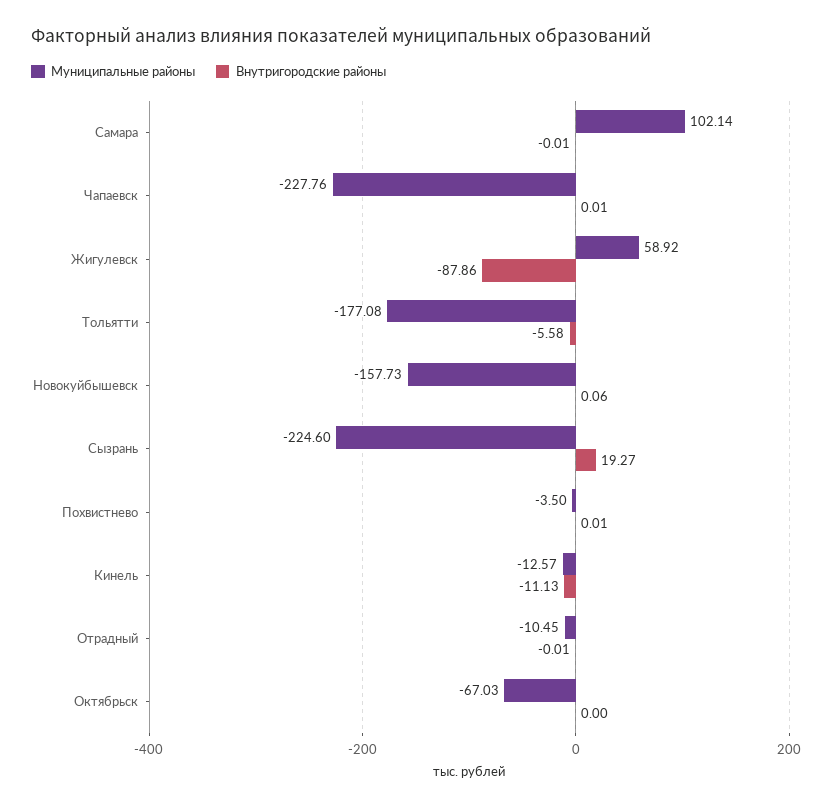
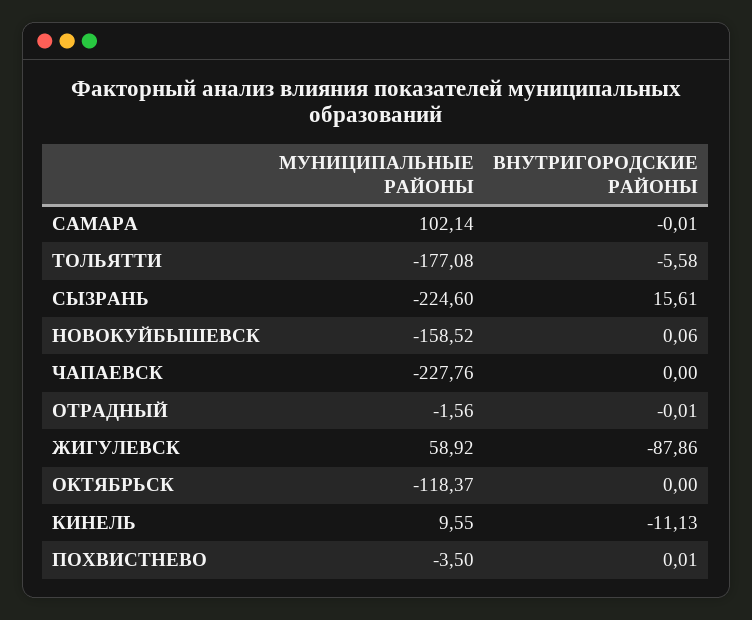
Внутригородские районы, Чапаевск: 0.01 -> 0
Муниципальные районы, Новокуйбышевск: -157.73 -> -158.52
Внутригородские районы, Сызрань: 19.27 -> 15.61
Муниципальные районы, Кинель: -12.57 -> 9.55
Муниципальные районы, Отрадный: -10.45 -> -1.56
Муниципальные районы, Октябрьск: -67.03 -> -118.37

